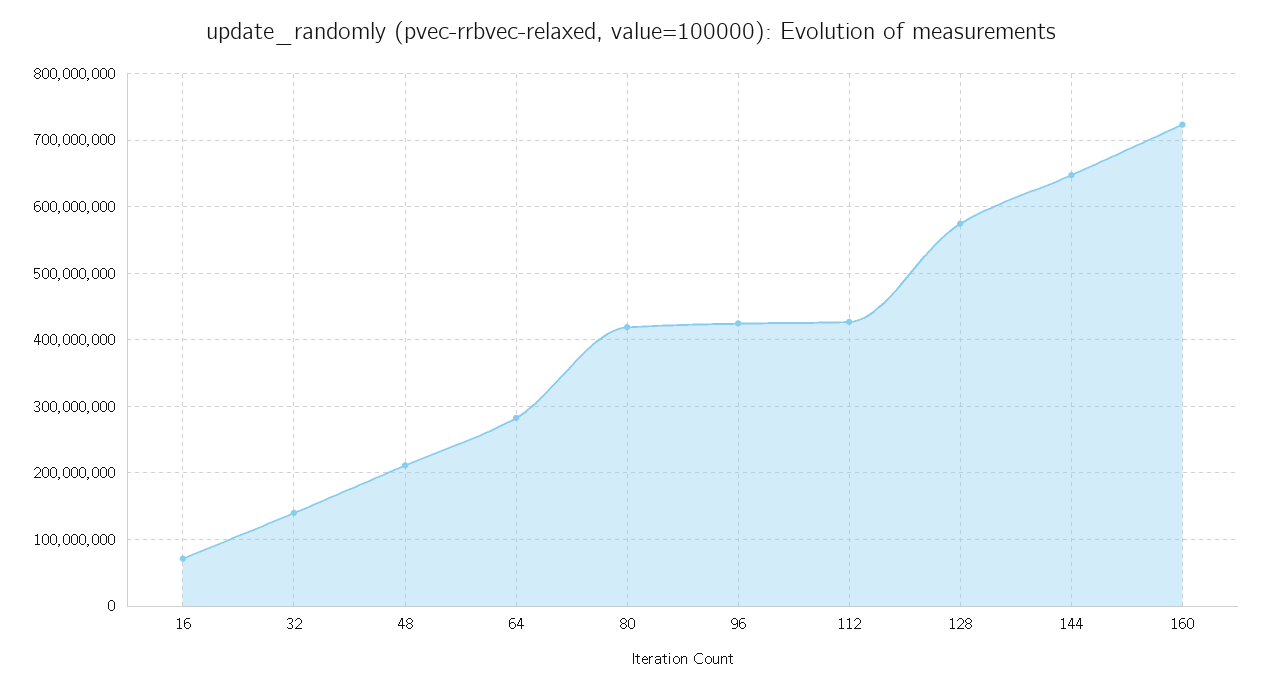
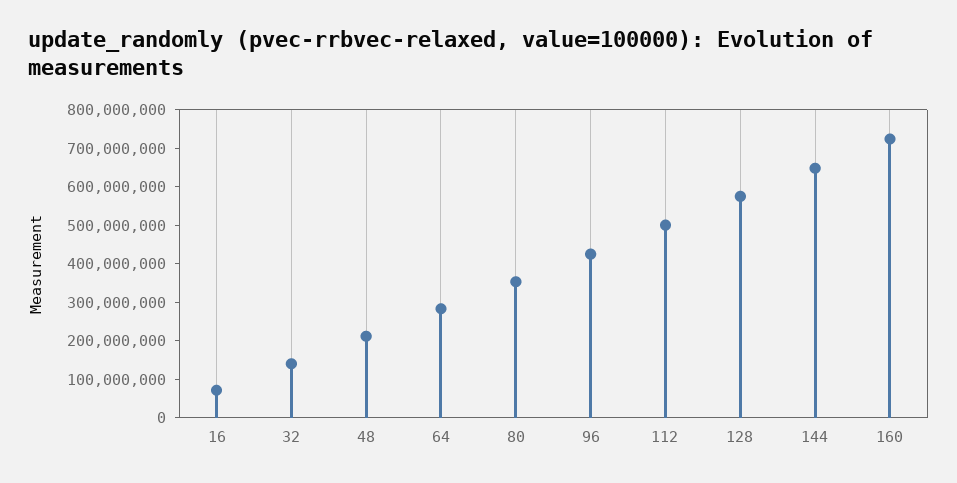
80: 420000000 -> 350000000
112: 430000000 -> 500000000

